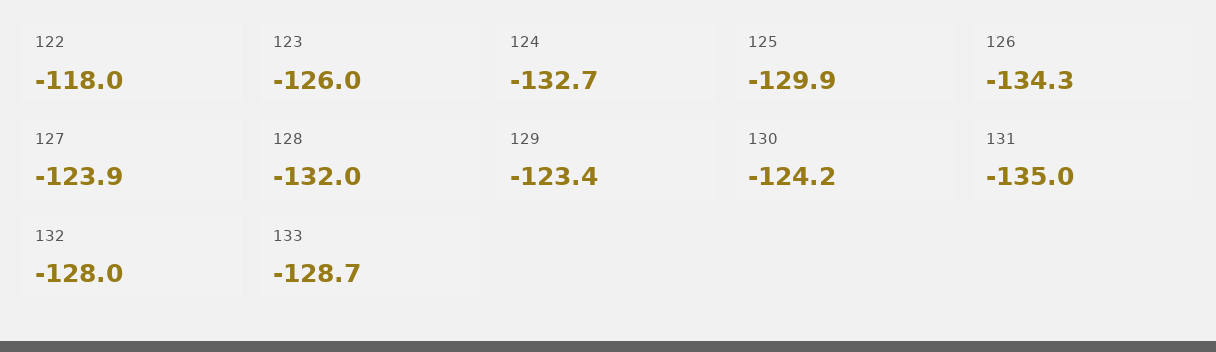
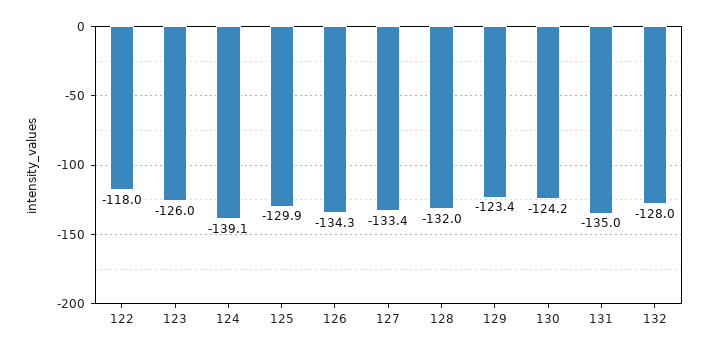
124: -132.7 -> -139.1
127: -123.9 -> -133.4
133: -128.7 -> none

